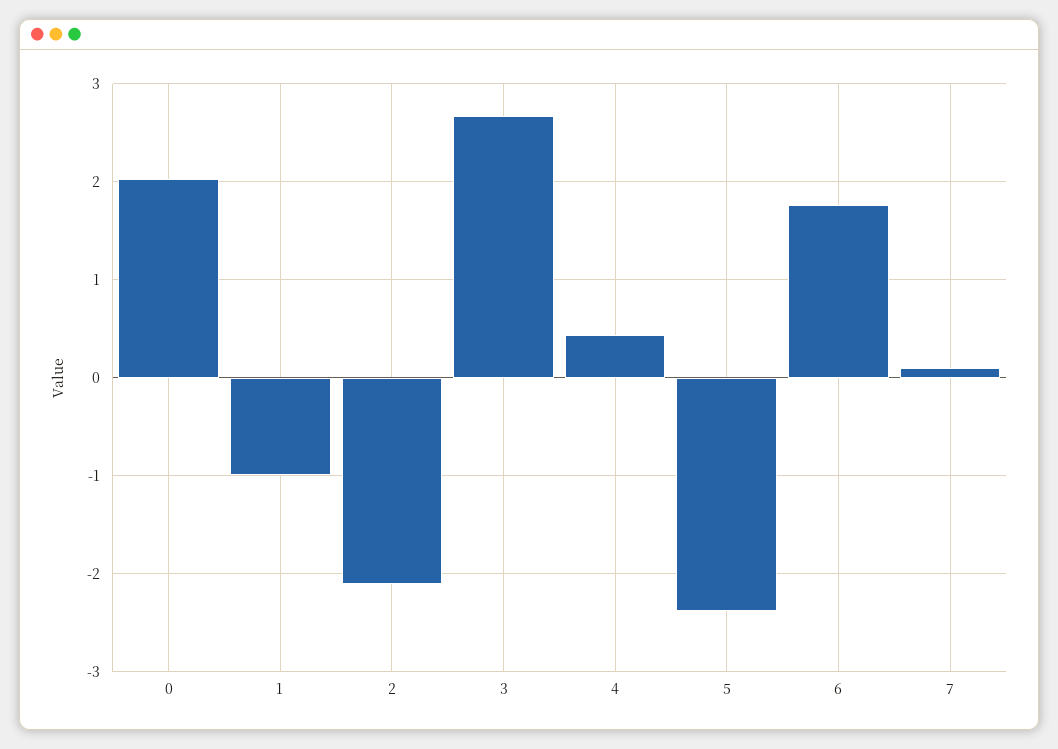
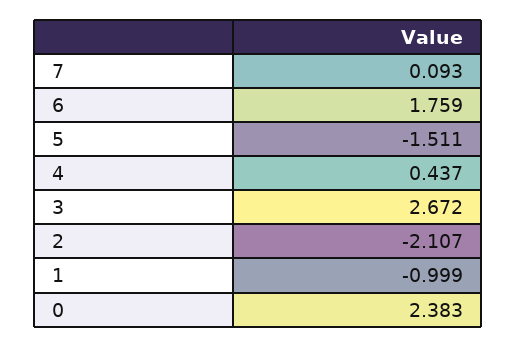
0: 2 -> 2.383
5: -2.4 -> -1.511

